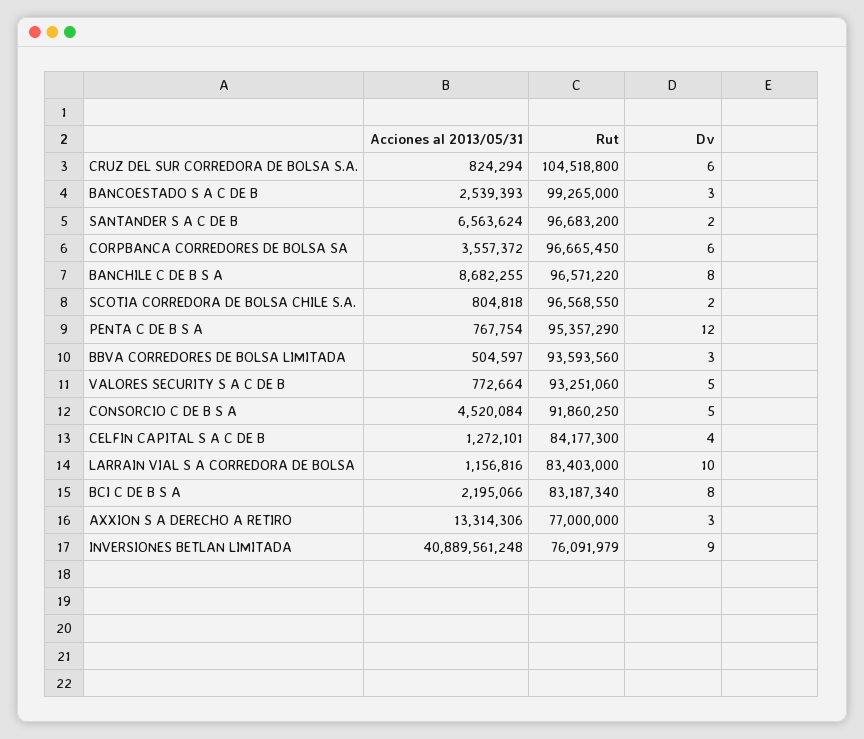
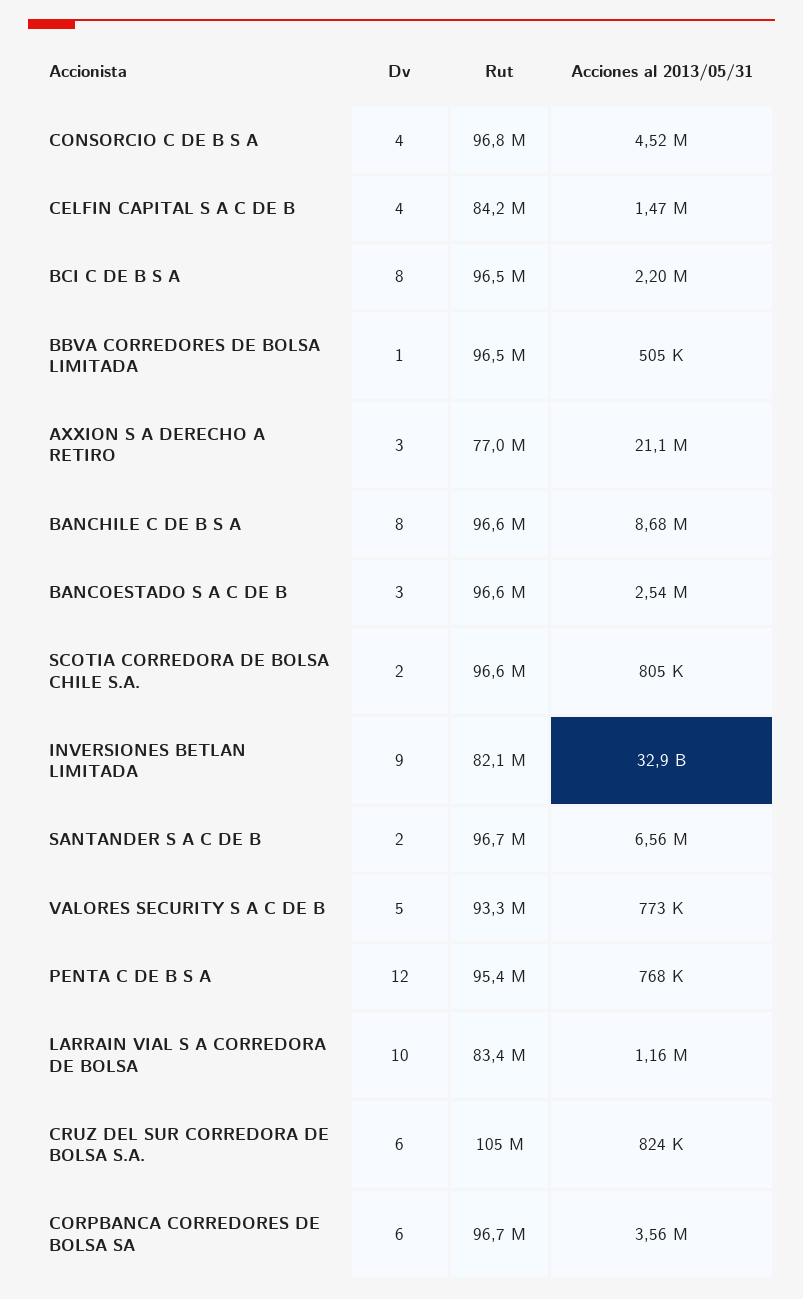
Rut, BANCOESTADO S A C DE B: 99265000 -> 96600000
Rut, BBVA CORREDORES DE BOLSA LIMITADA: 93593560 -> 96500000
Dv, BBVA CORREDORES DE BOLSA LIMITADA: 3 -> 1
Rut, CONSORCIO C DE B S A: 91860250 -> 96800000
Dv, CONSORCIO C DE B S A: 5 -> 4
Acciones al 2013/05/31, CELFIN CAPITAL S A C DE B: 1272101 -> 1470000
Rut, BCI C DE B S A: 83187340 -> 96500000
Acciones al 2013/05/31, AXXION S A DERECHO A RETIRO: 13314306 -> 21100000
Acciones al 2013/05/31, INVERSIONES BETLAN LIMITADA: 40889561248 -> 32900000000
Rut, INVERSIONES BETLAN LIMITADA: 76091979 -> 82100000

